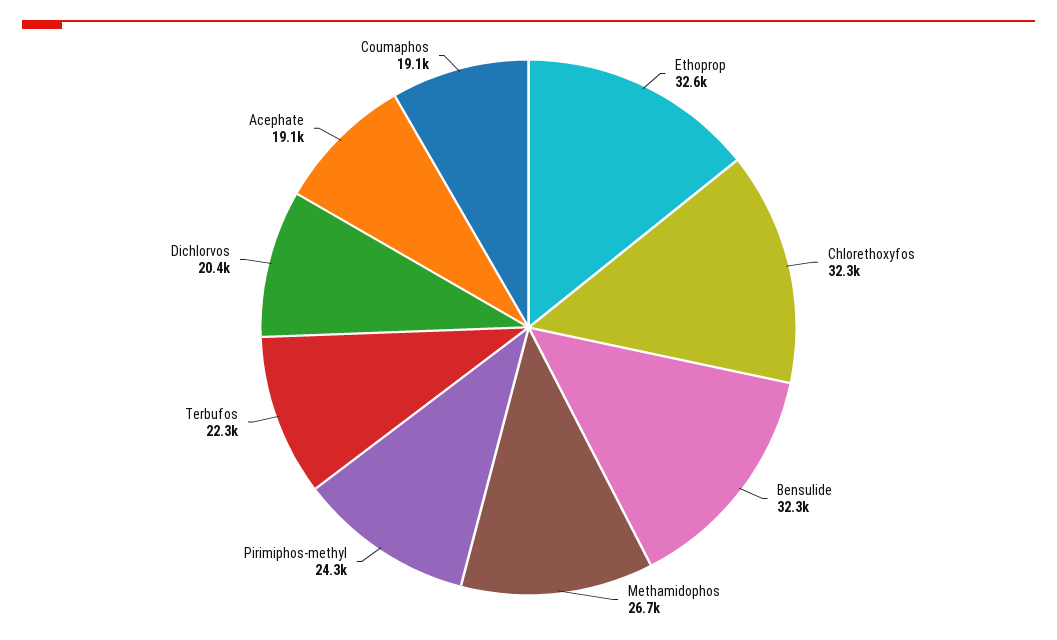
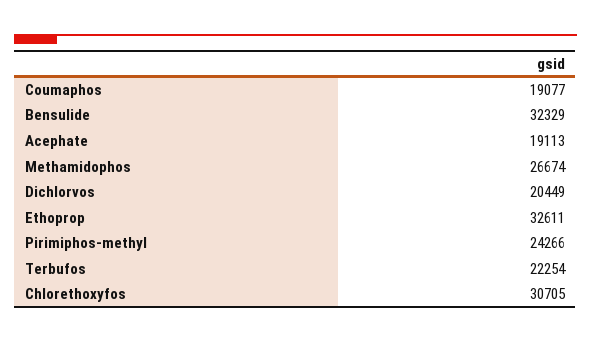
Chlorethoxyfos: 32300 -> 30705

